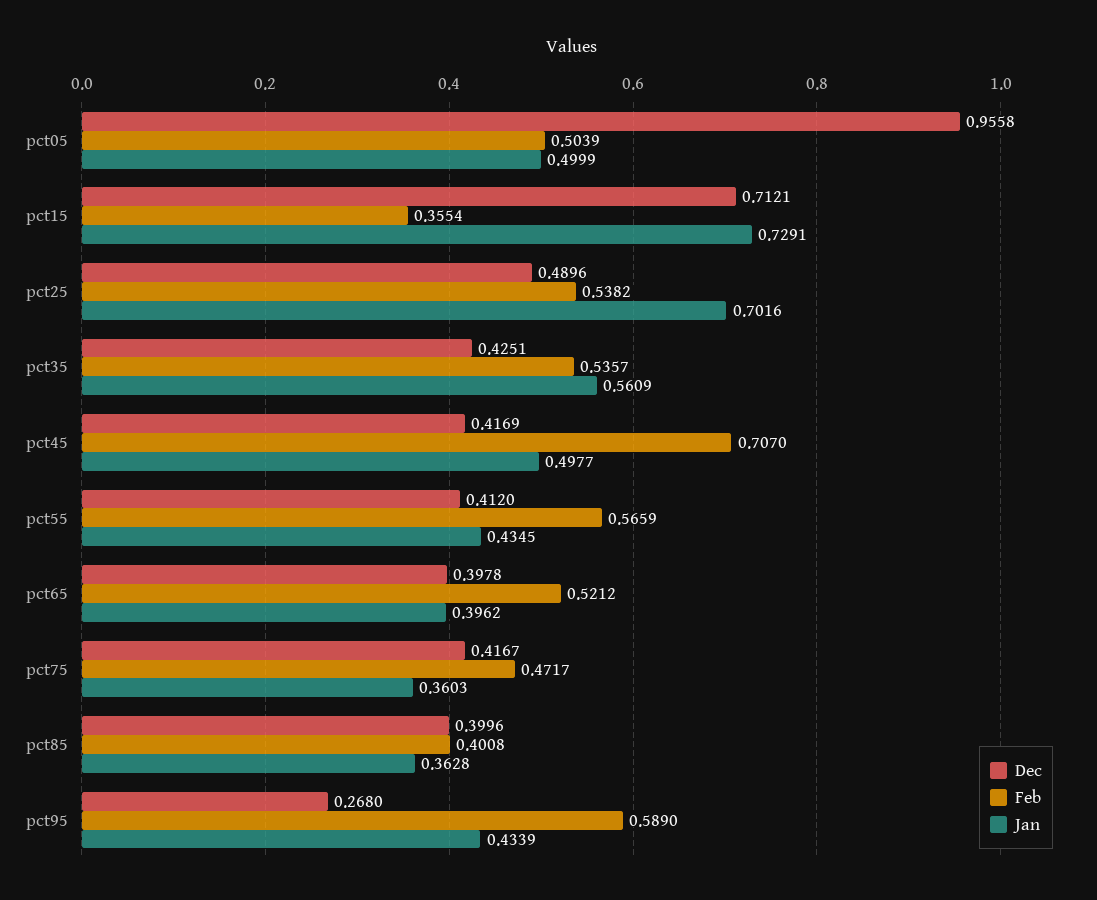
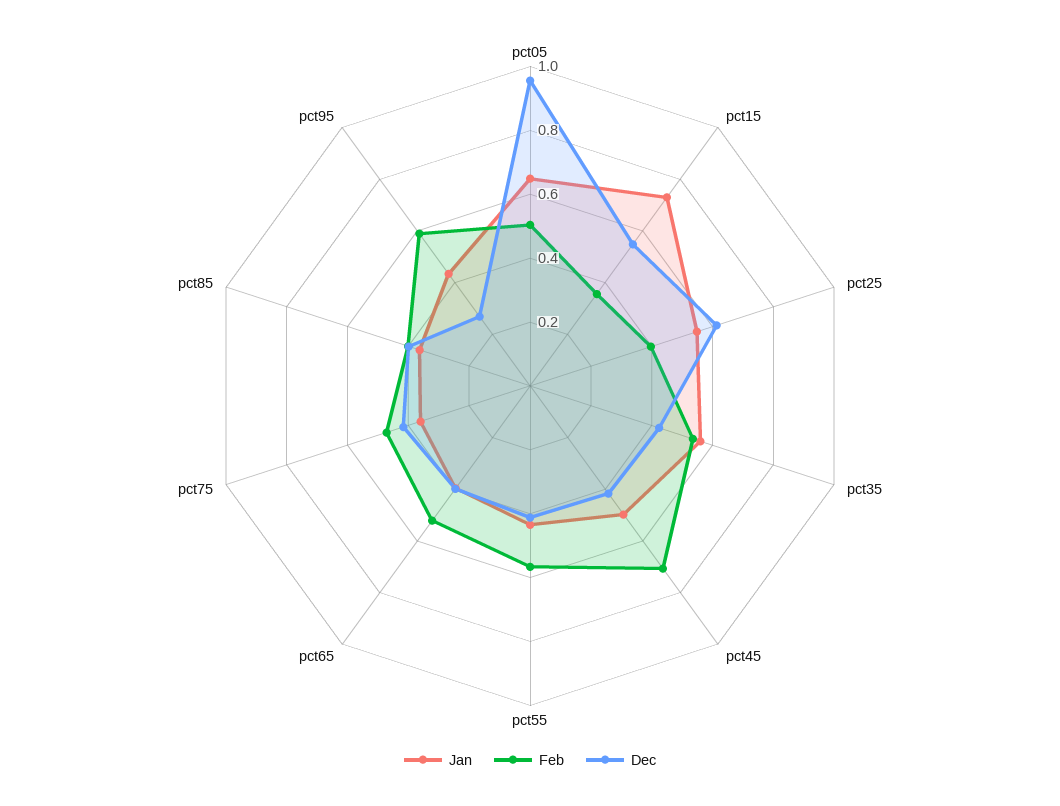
Jan, pct05: 0.4999 -> 0.65
Dec, pct15: 0.7121 -> 0.55
Dec, pct25: 0.4896 -> 0.6
Feb, pct25: 0.5382 -> 0.4
Jan, pct25: 0.7016 -> 0.55

